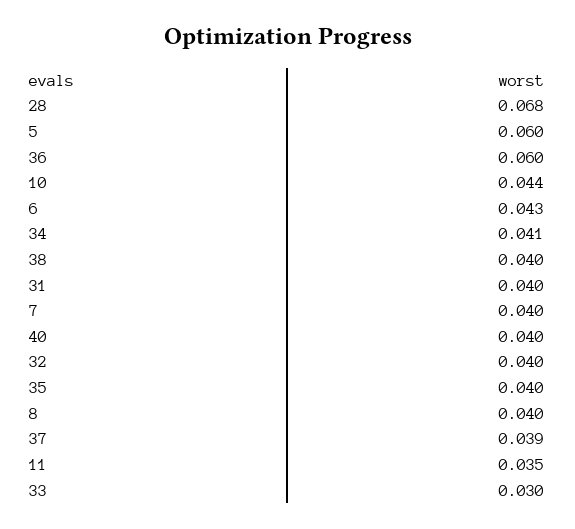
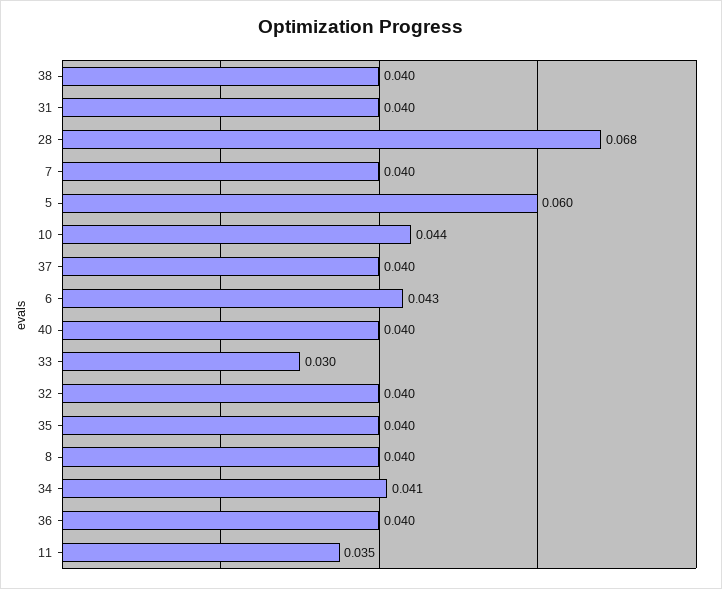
36: 0.06 -> 0.04
37: 0.039 -> 0.04

